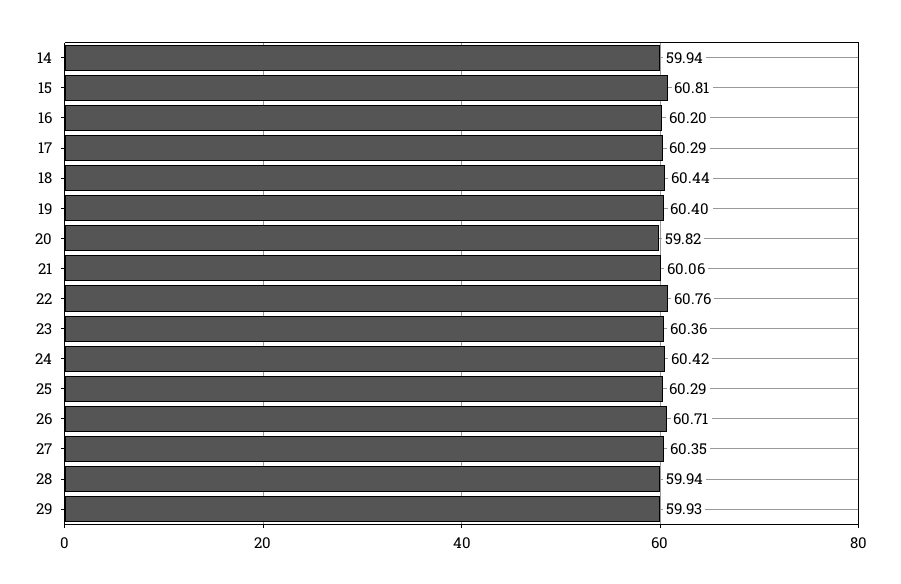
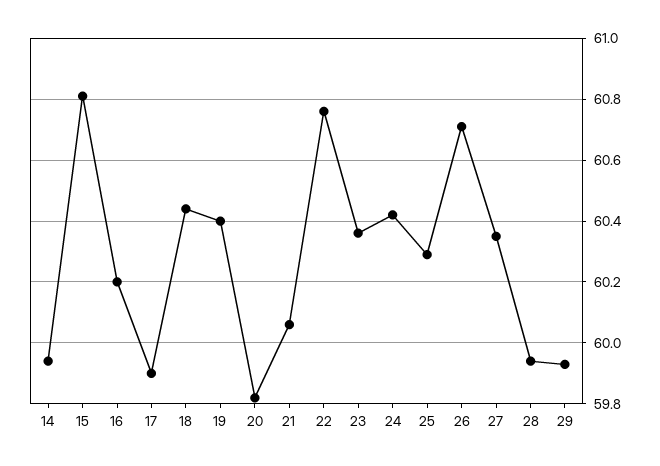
17: 60.29 -> 59.9

